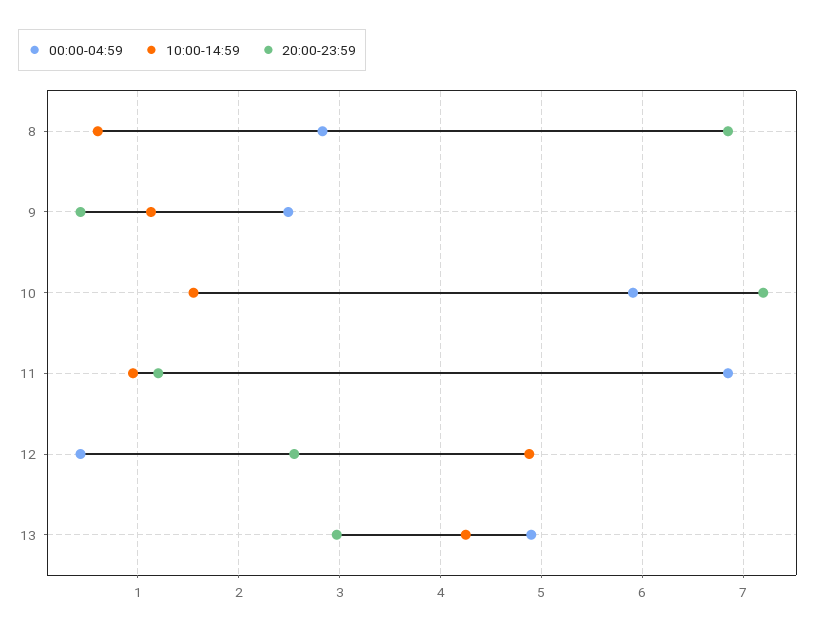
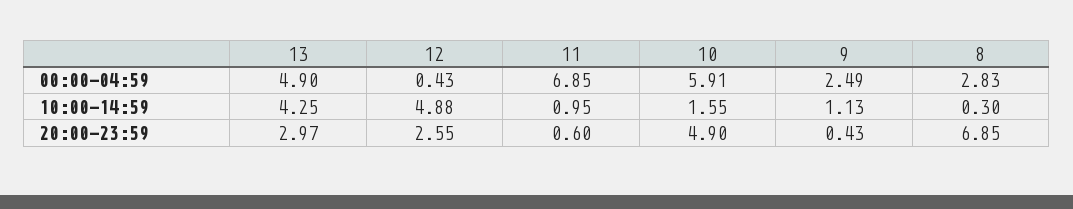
10:00-14:59, 8: 0.6 -> 0.3
20:00-23:59, 10: 7.2 -> 4.9
20:00-23:59, 11: 1.2 -> 0.6

